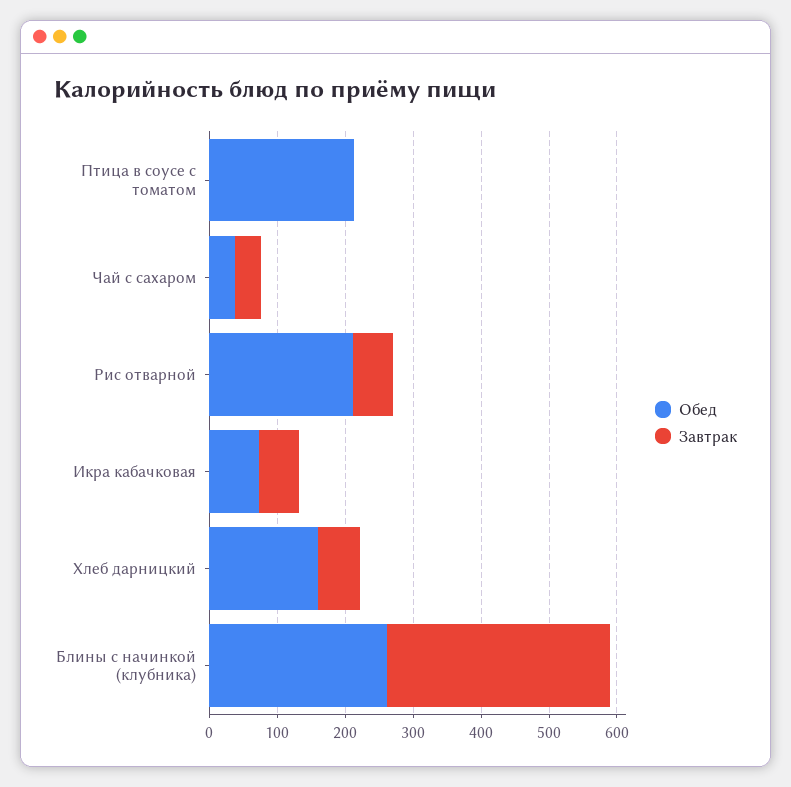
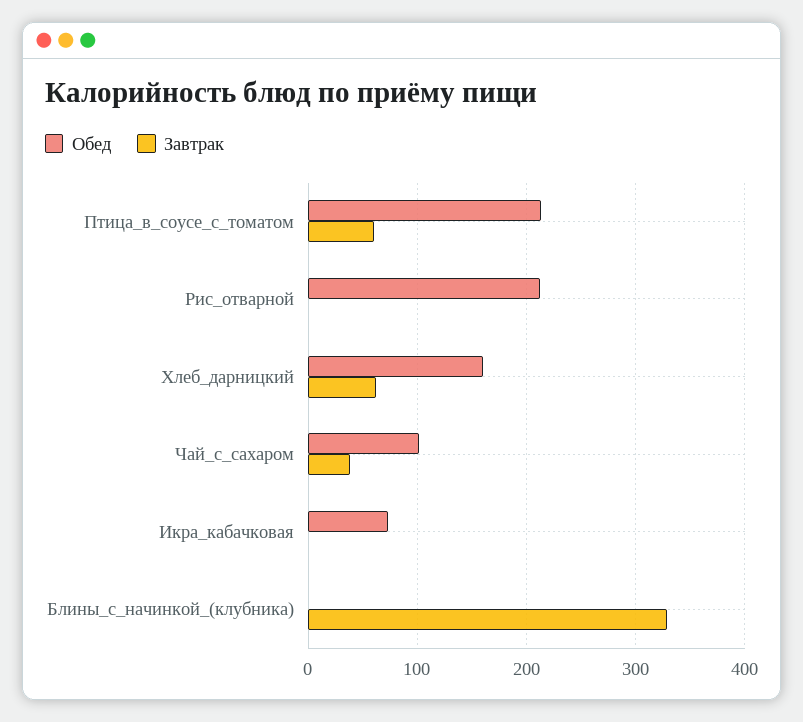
Завтрак, Птица в соусе с томатом: 0 -> 60
Обед, Чай с сахаром: 40 -> 100
Завтрак, Рис отварной: 60 -> 0
Завтрак, Икра кабачковая: 60 -> 0
Обед, Блины с начинкой (клубника): 260 -> 0

